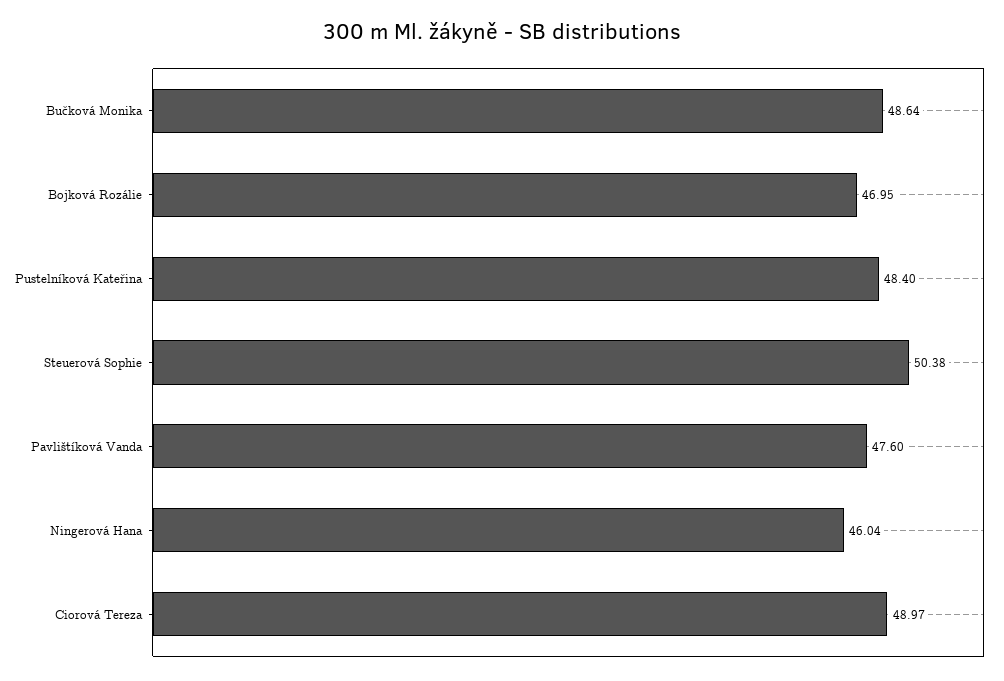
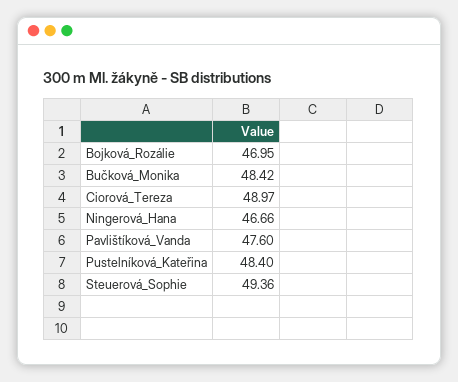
Bučková Monika: 48.64 -> 48.42
Steuerová Sophie: 50.38 -> 49.36
Ningerová Hana: 46.04 -> 46.66

